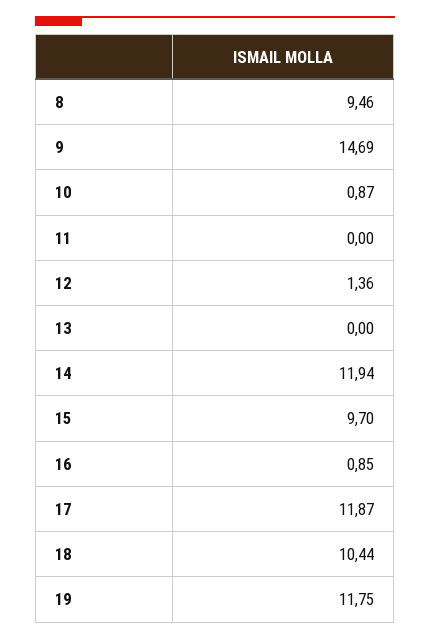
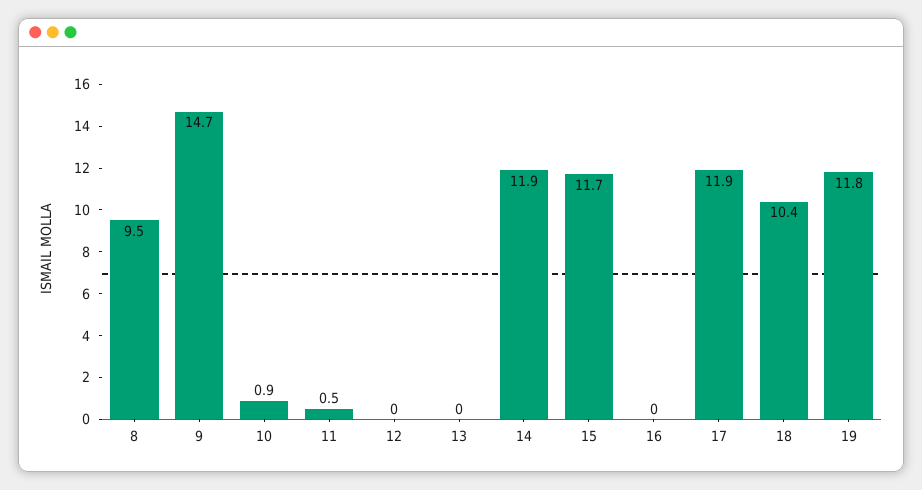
11: 0 -> 0.5
12: 1.36 -> 0
15: 9.7 -> 11.7
16: 0.85 -> 0

